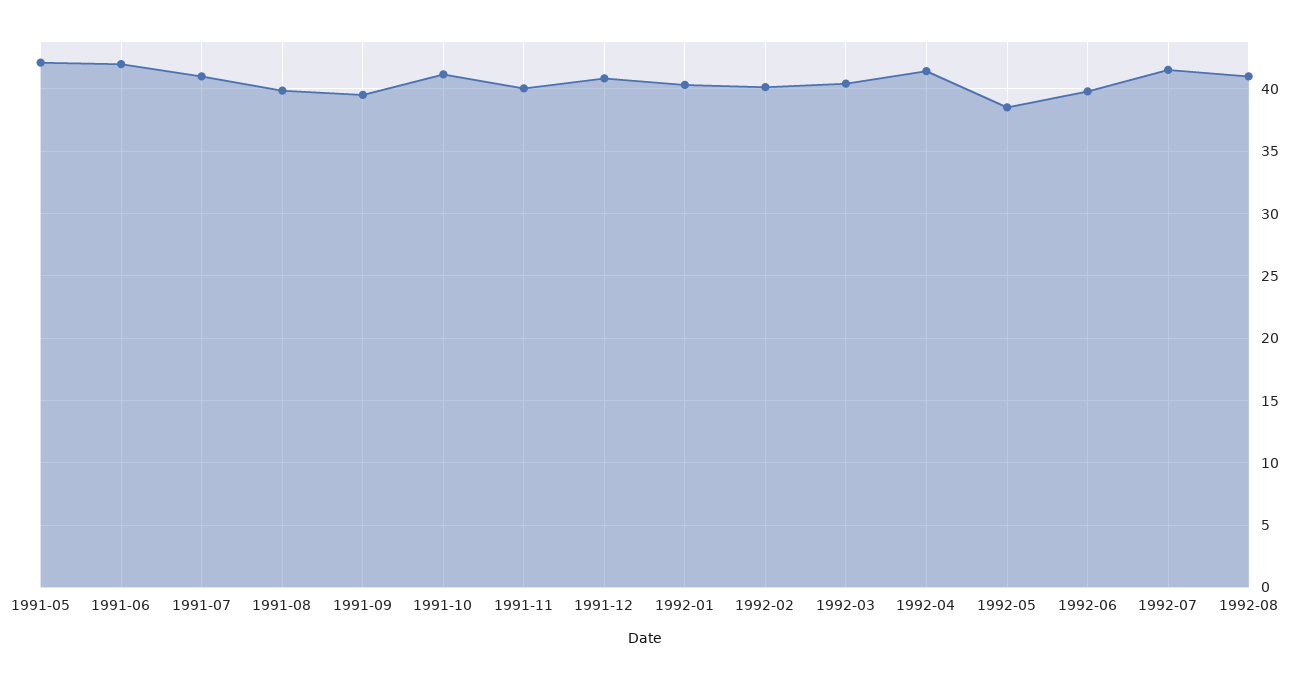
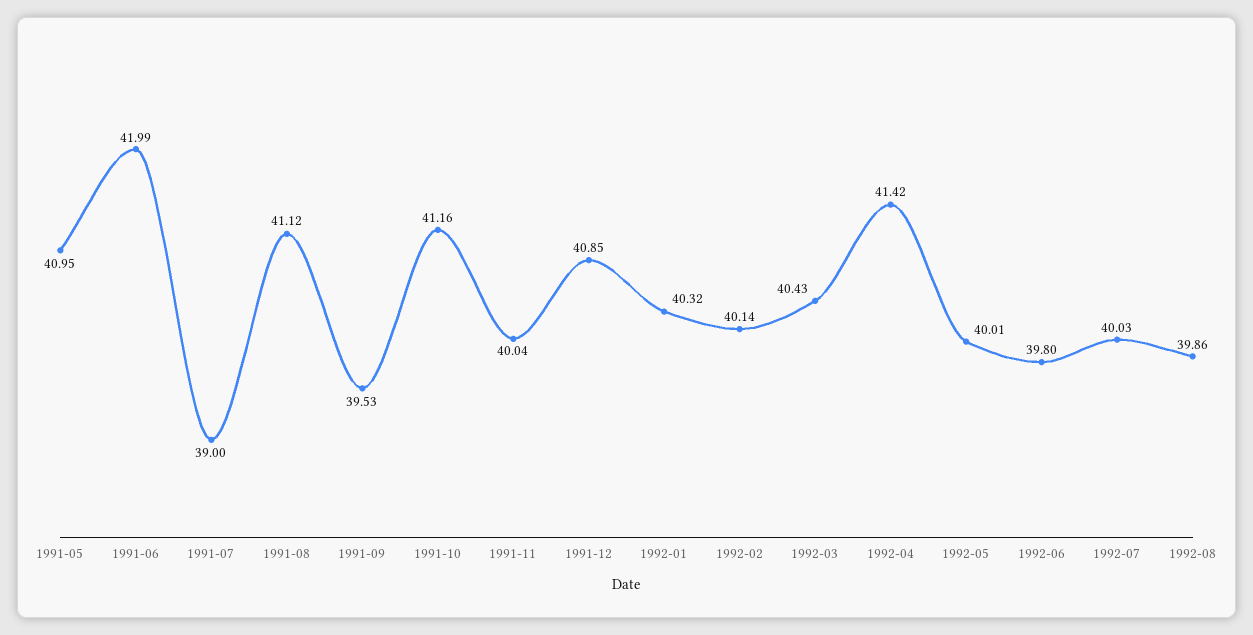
1991-05: 42 -> 40.95
1991-07: 41 -> 39
1991-08: 40 -> 41.12
1992-05: 38.5 -> 40.01
1992-07: 41.5 -> 40.03
1992-08: 41 -> 39.86

